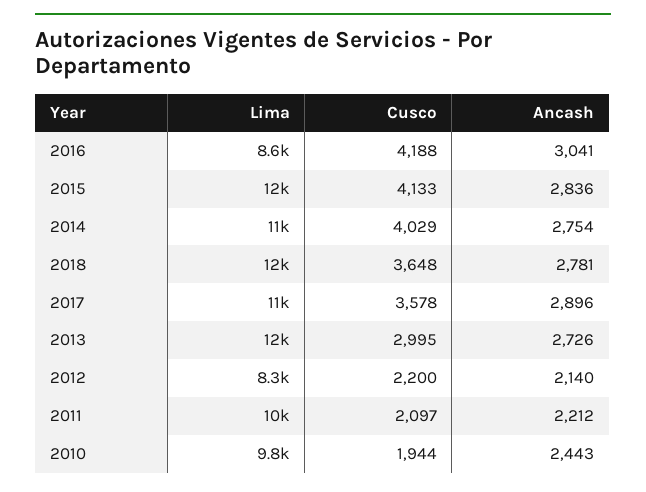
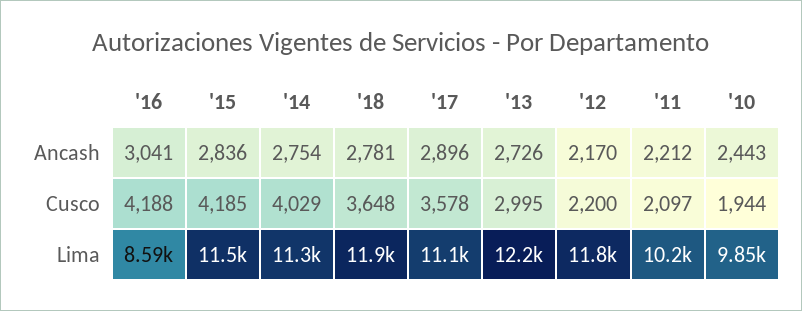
Cusco, 2015: 4133 -> 4185
Lima, 2012: 8300 -> 11800
Ancash, 2012: 2140 -> 2170

